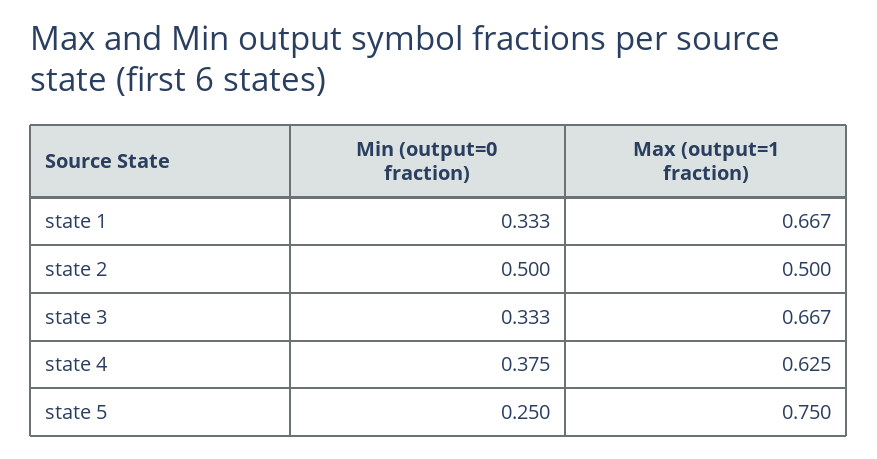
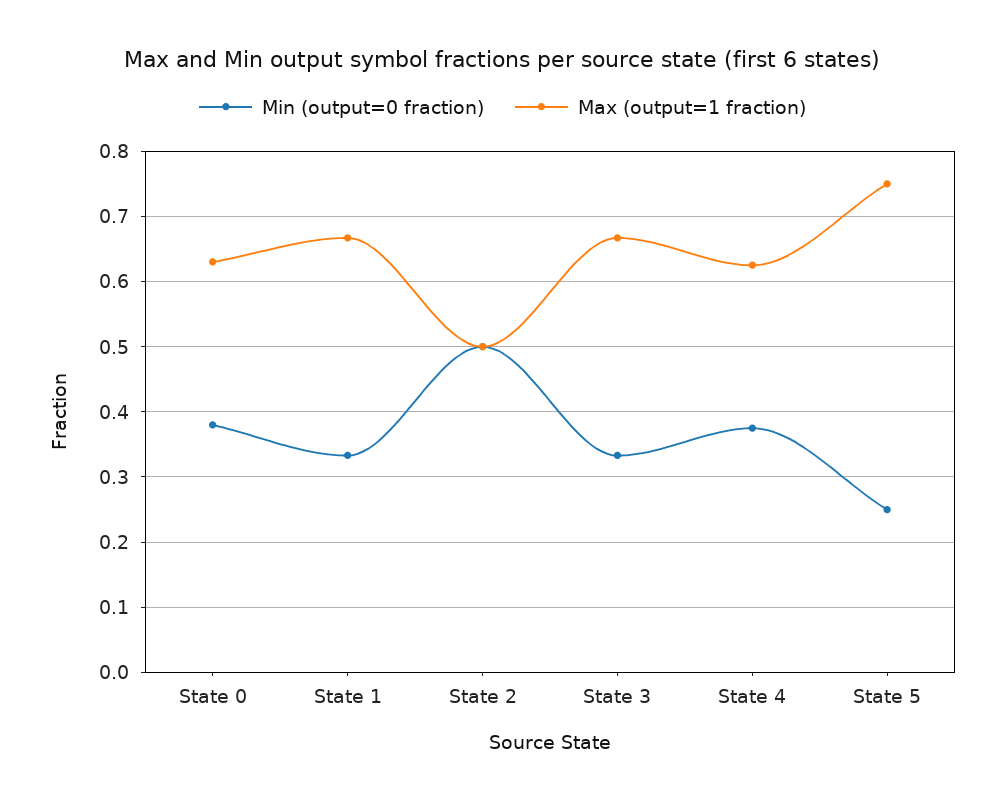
Min (output=0 fraction), State 0: none -> 0.38
Max (output=1 fraction), State 0: none -> 0.63

